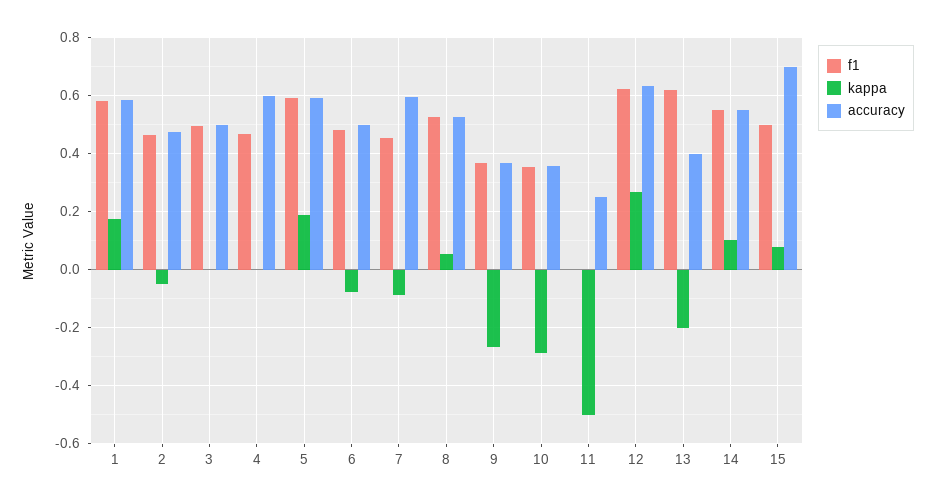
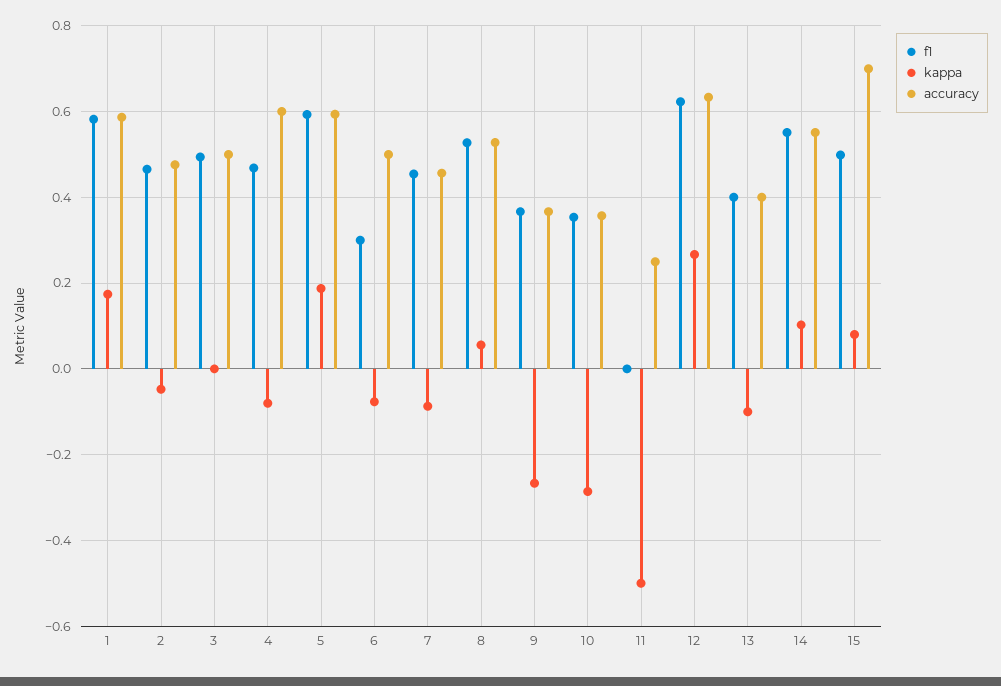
kappa, 4: 0 -> -0.08
f1, 6: 0.475 -> 0.3
accuracy, 7: 0.6 -> 0.46
f1, 13: 0.625 -> 0.4
kappa, 13: -0.2 -> -0.1

